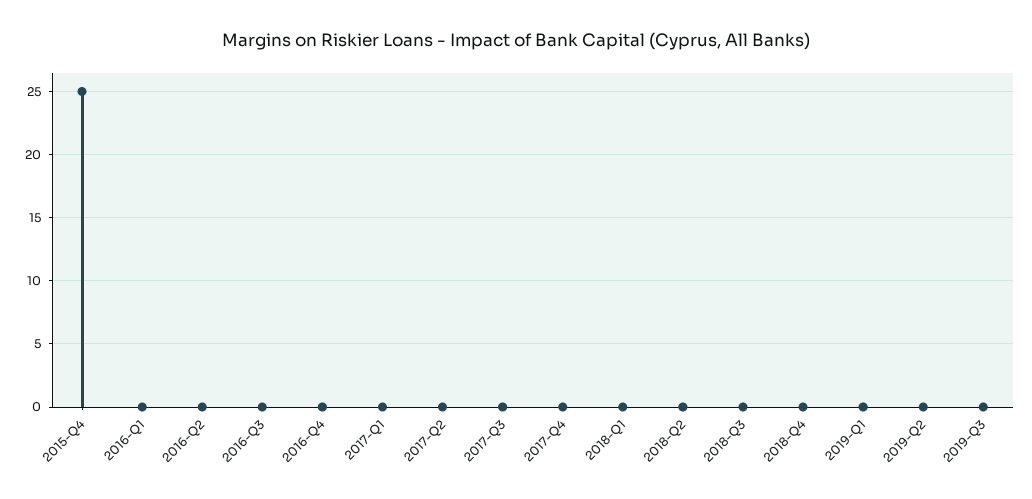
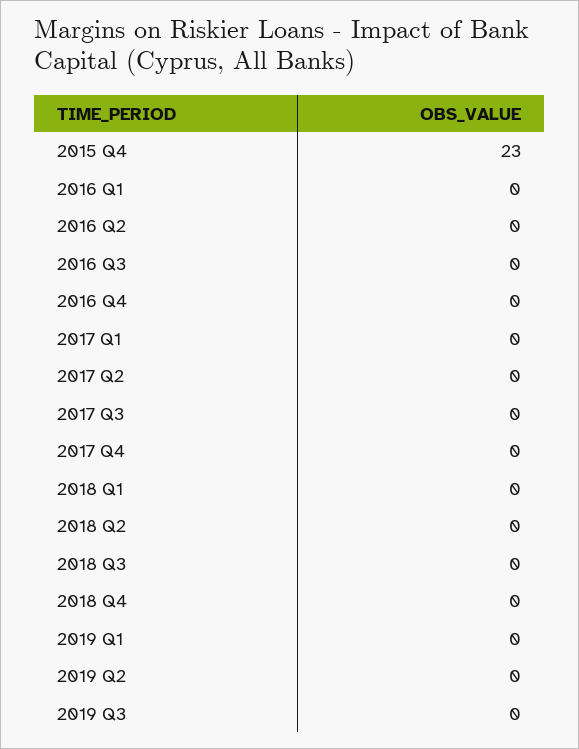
2015-Q4: 25 -> 23

